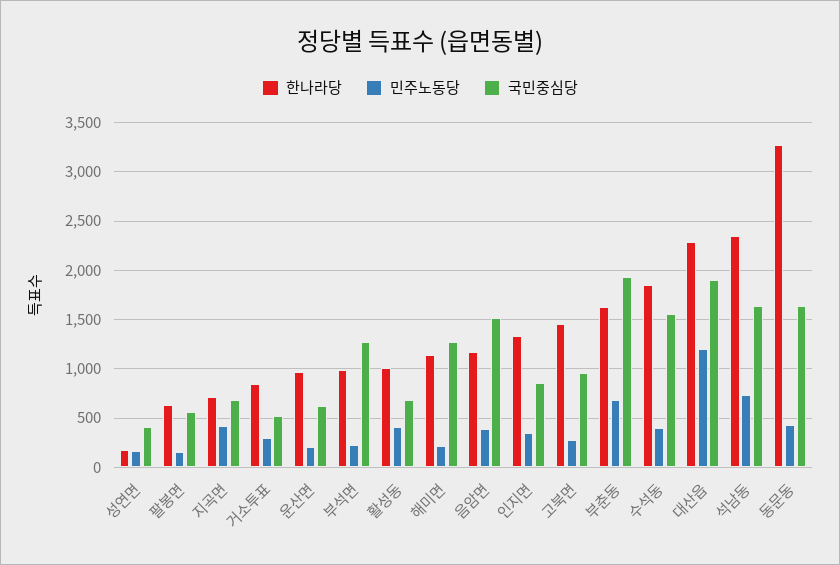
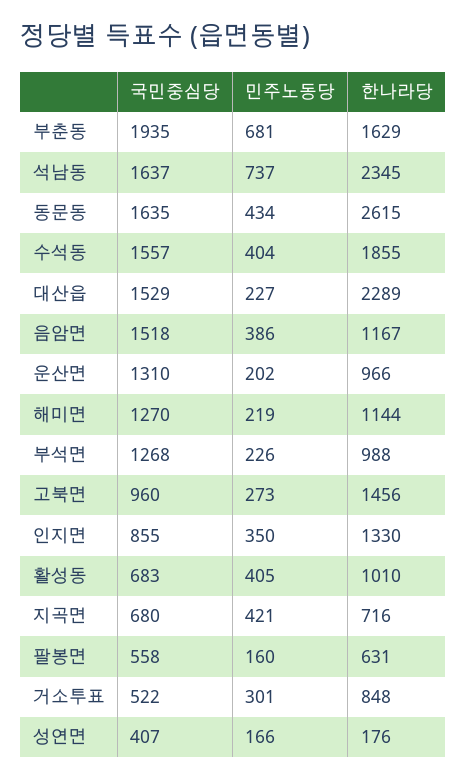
국민중심당, 운산면: 600 -> 1310
민주노동당, 대산읍: 1200 -> 227
국민중심당, 대산읍: 1900 -> 1529
한나라당, 동문동: 3300 -> 2615

